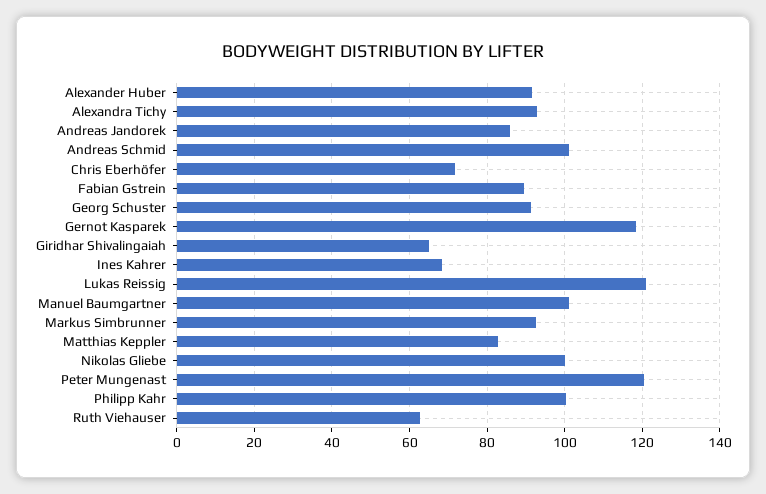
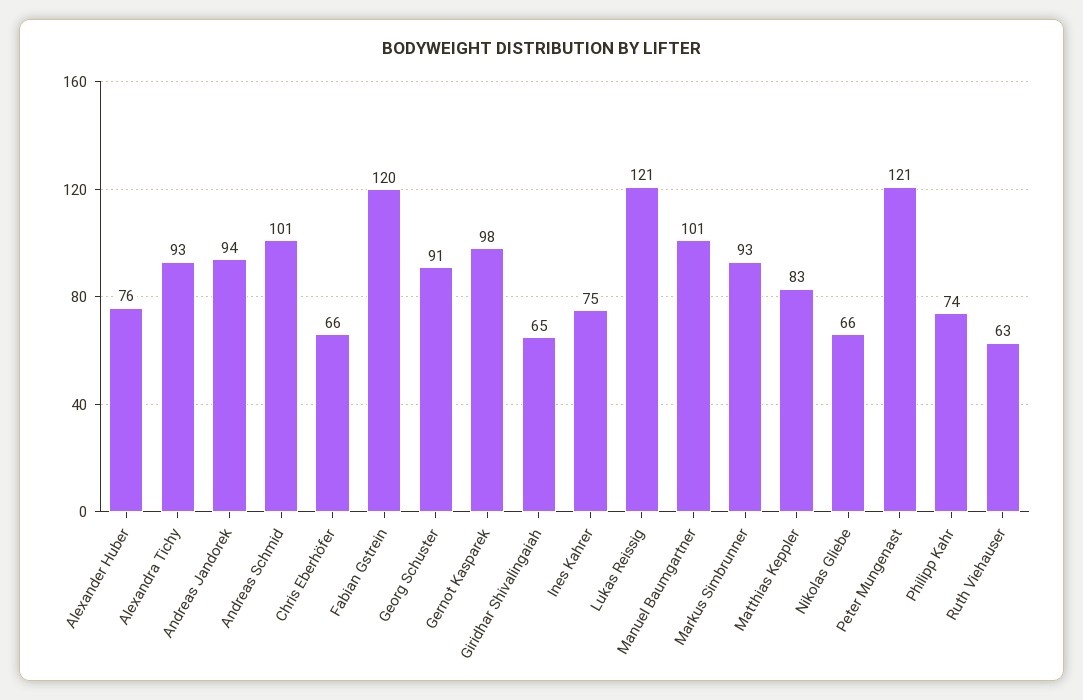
Alexander Huber: 92 -> 76
Andreas Jandorek: 86 -> 94
Chris Eberhöfer: 72 -> 66
Fabian Gstrein: 90 -> 120
Gernot Kasparek: 118 -> 98
Ines Kahrer: 68 -> 75
Nikolas Gliebe: 100 -> 66
Philipp Kahr: 100 -> 74

